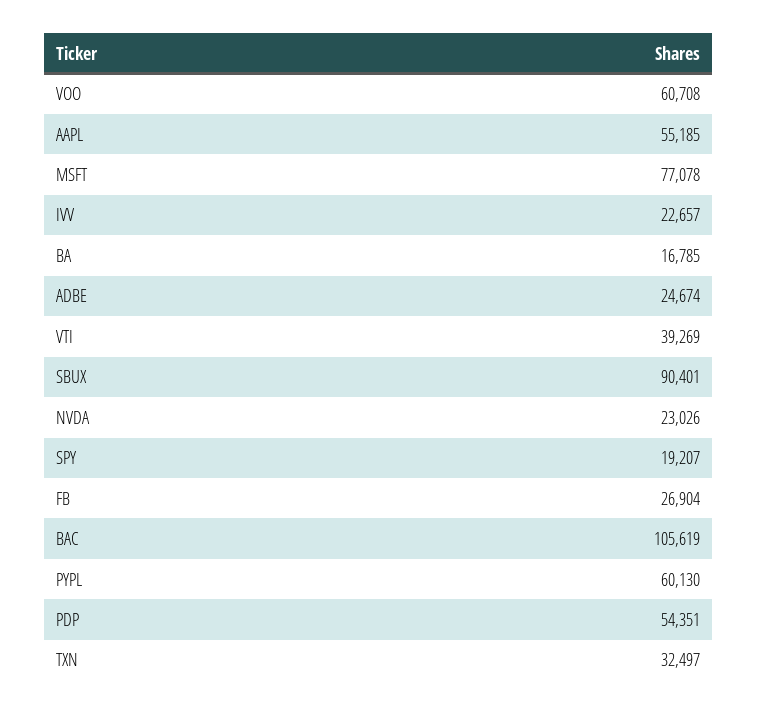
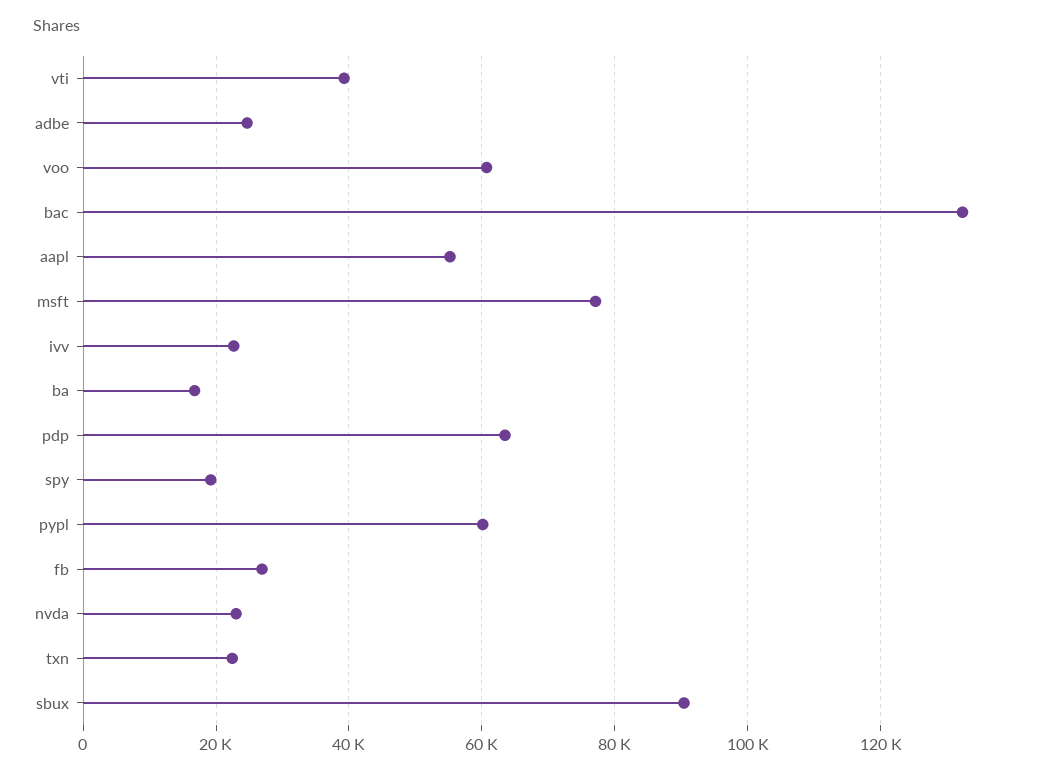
BAC: 105619 -> 132000
PDP: 54351 -> 64000
TXN: 32497 -> 22000

